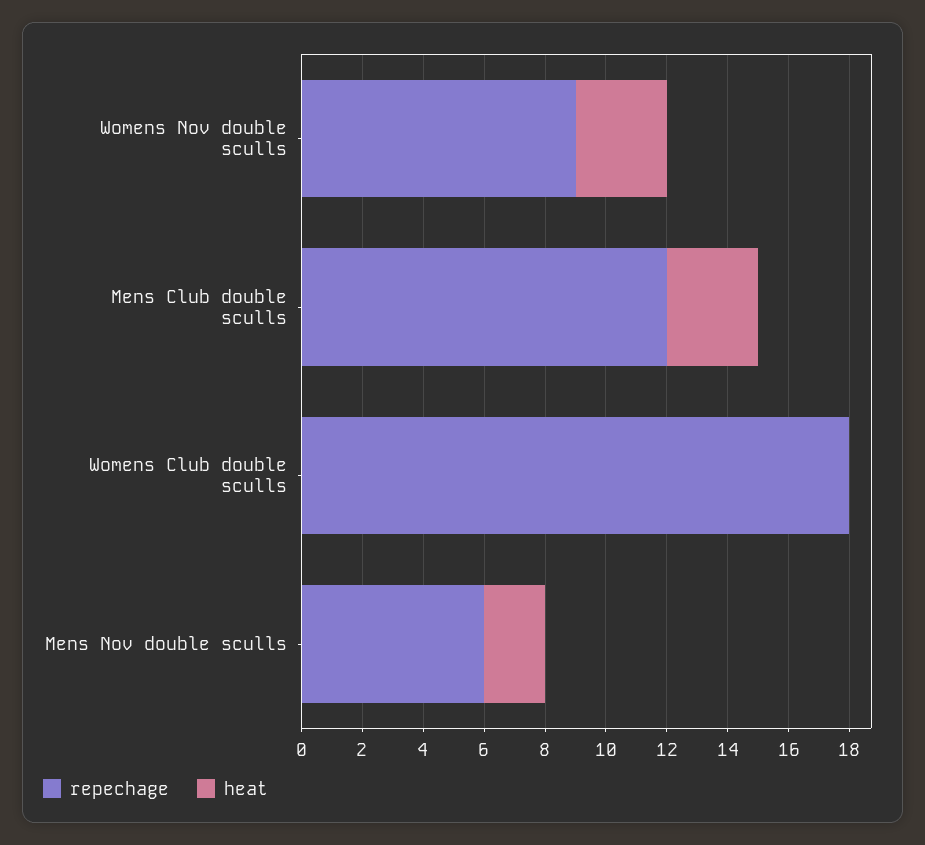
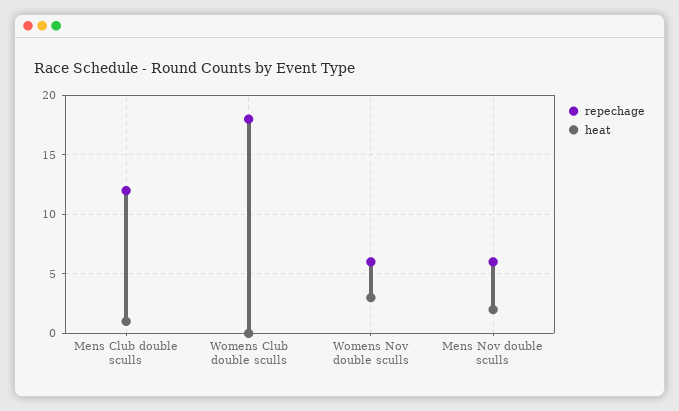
repechage, Womens Nov double sculls: 9 -> 6
heat, Mens Club double sculls: 3 -> 1

